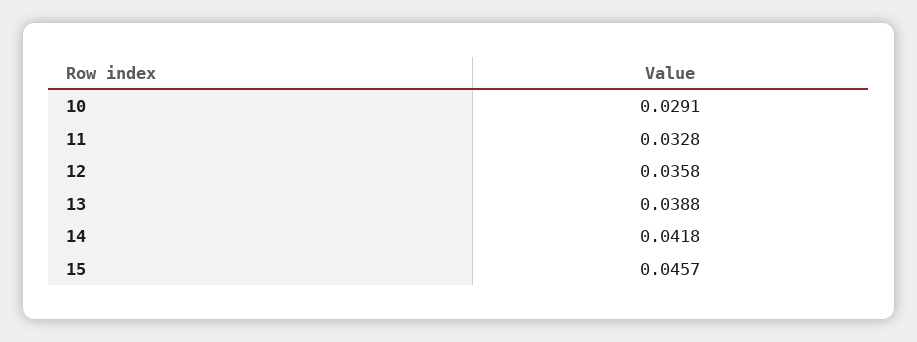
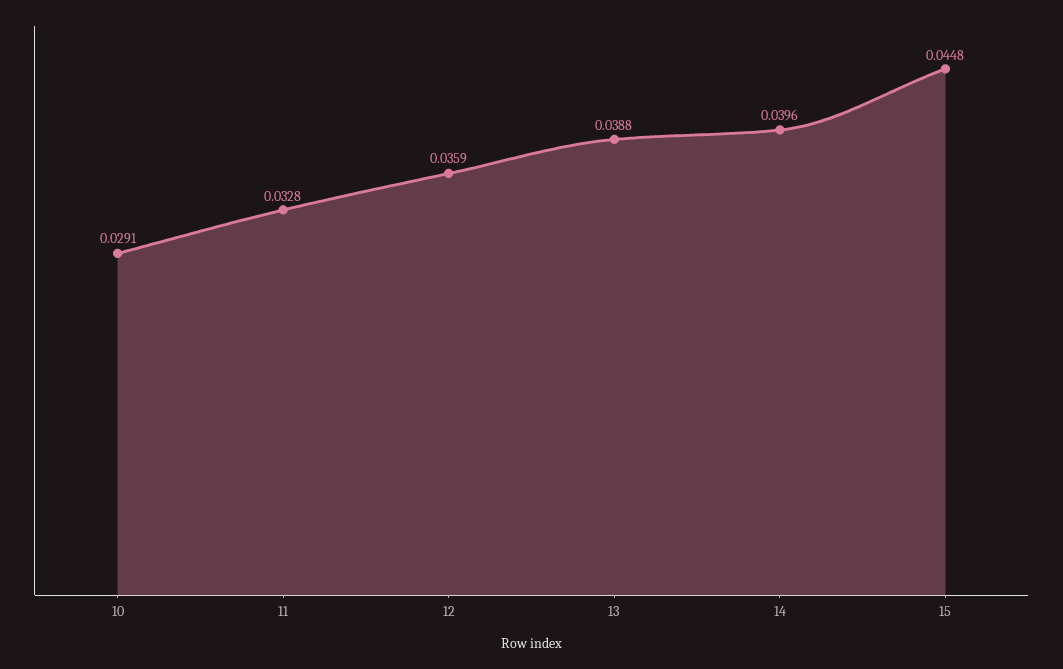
12: 0.0358 -> 0.0359
14: 0.0418 -> 0.0396
15: 0.0457 -> 0.0448

